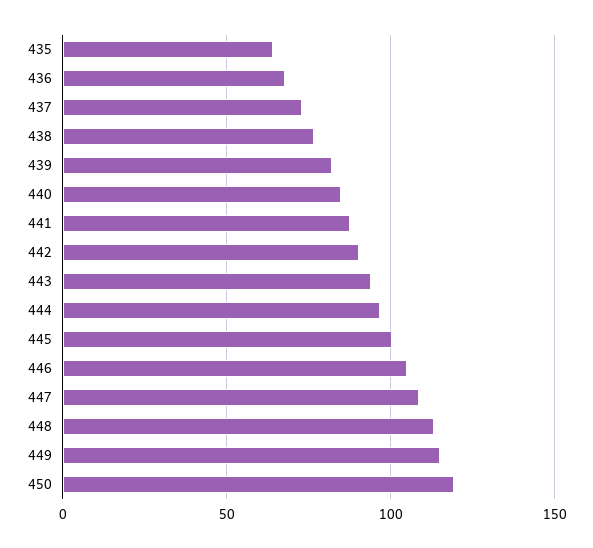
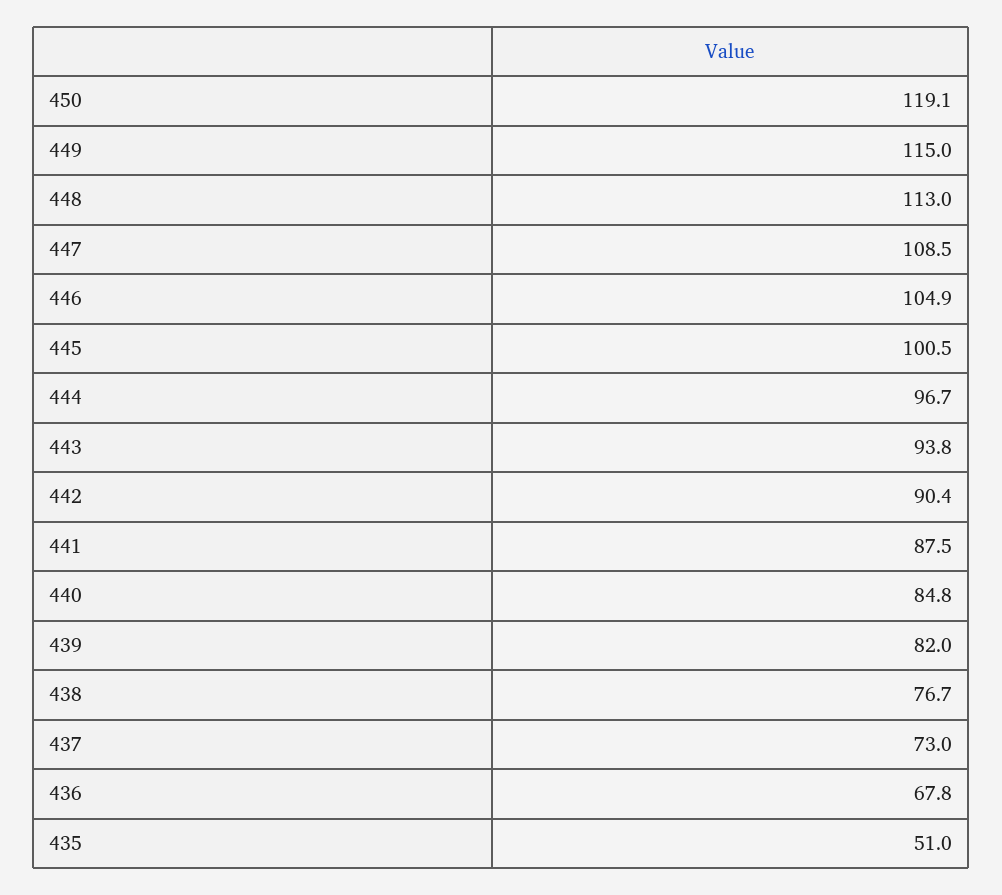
435: 65 -> 51

